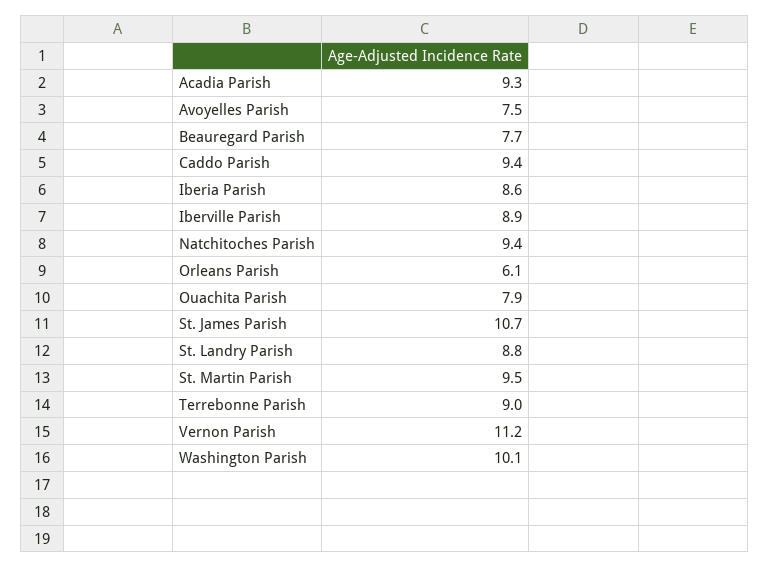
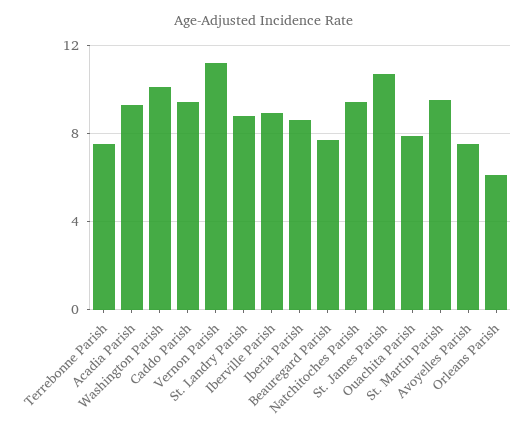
Terrebonne Parish: 9 -> 7.5

